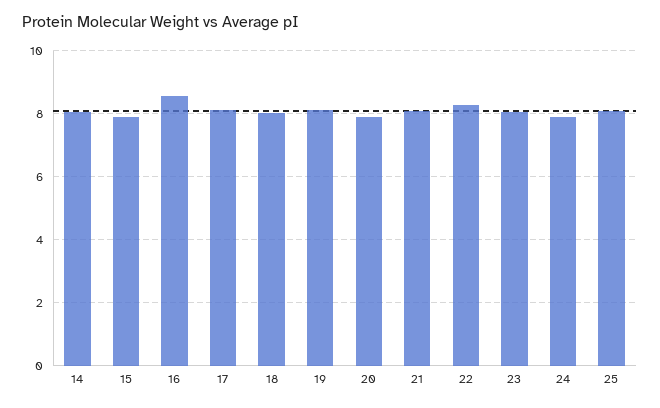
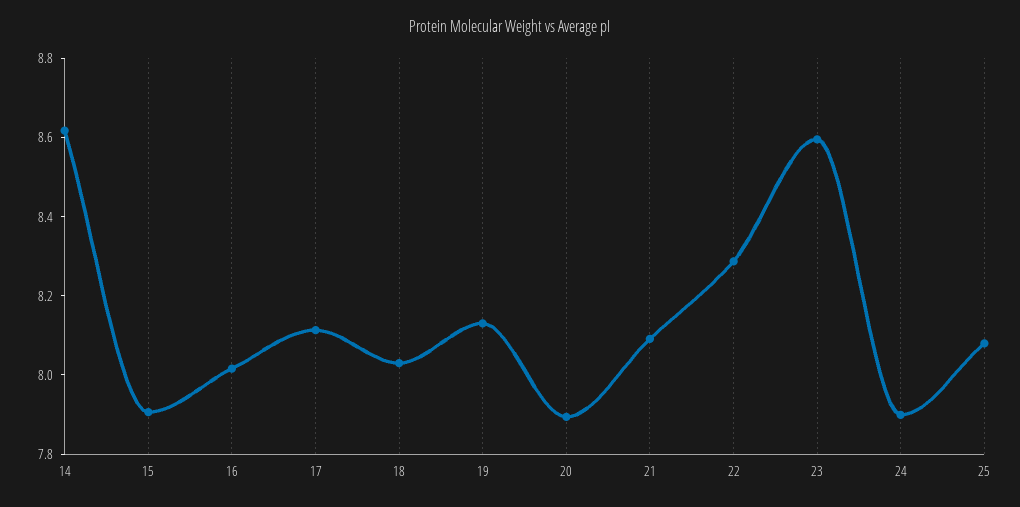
14: 8 -> 8.6
16: 8.6 -> 8
23: 8 -> 8.6

